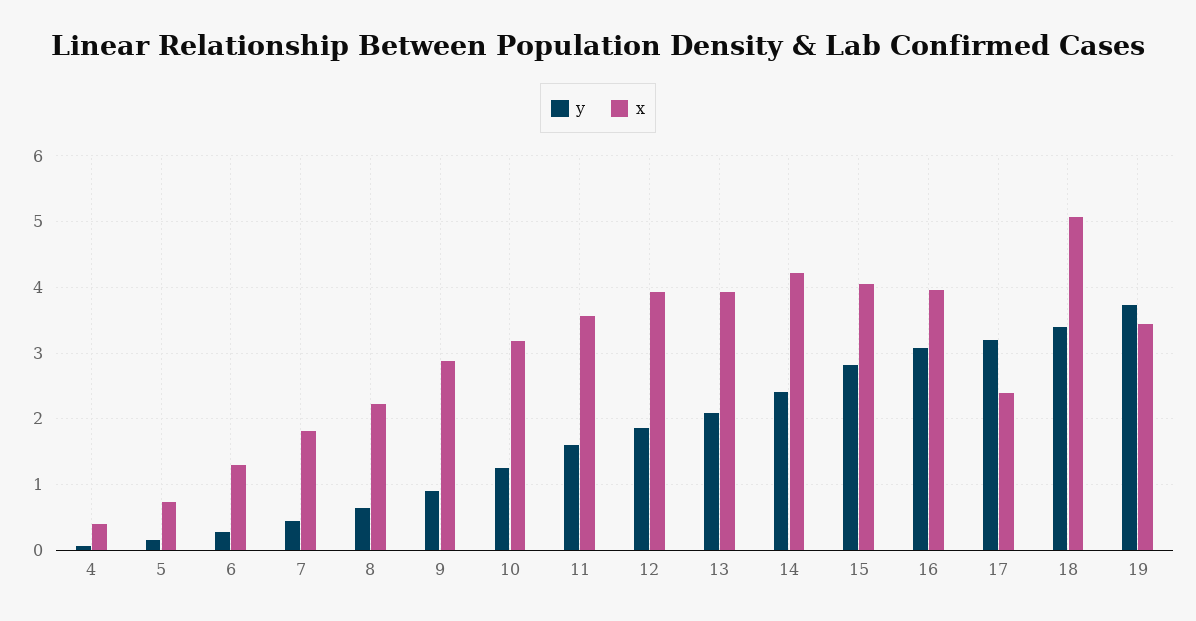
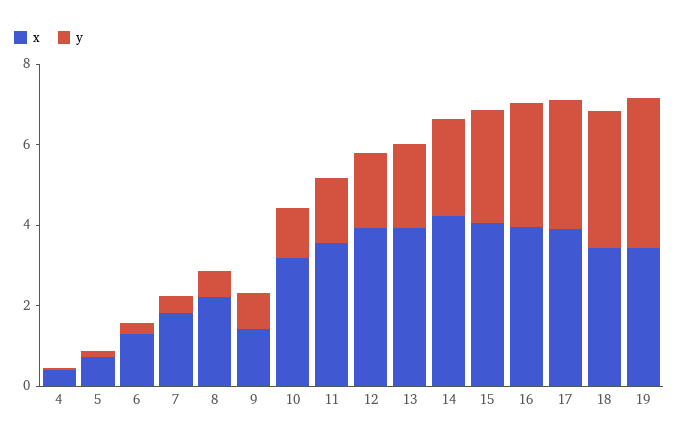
x, 9: 2.9 -> 1.5
x, 17: 2.4 -> 4
x, 18: 5.1 -> 3.5

